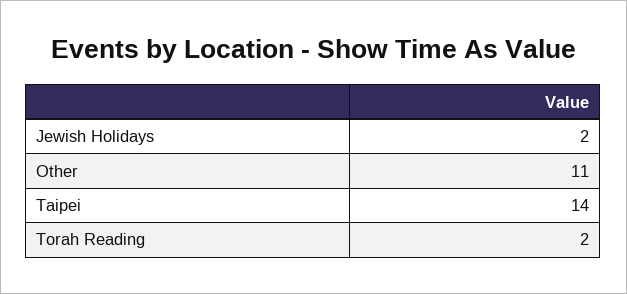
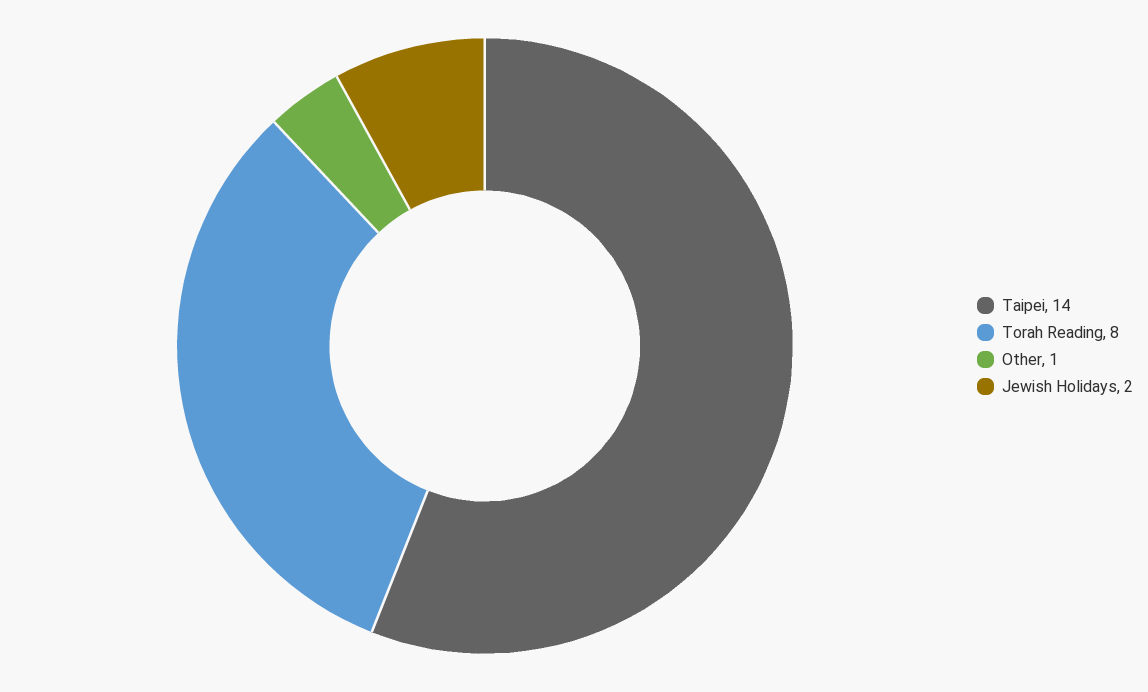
Other: 11 -> 1
Torah Reading: 2 -> 8

